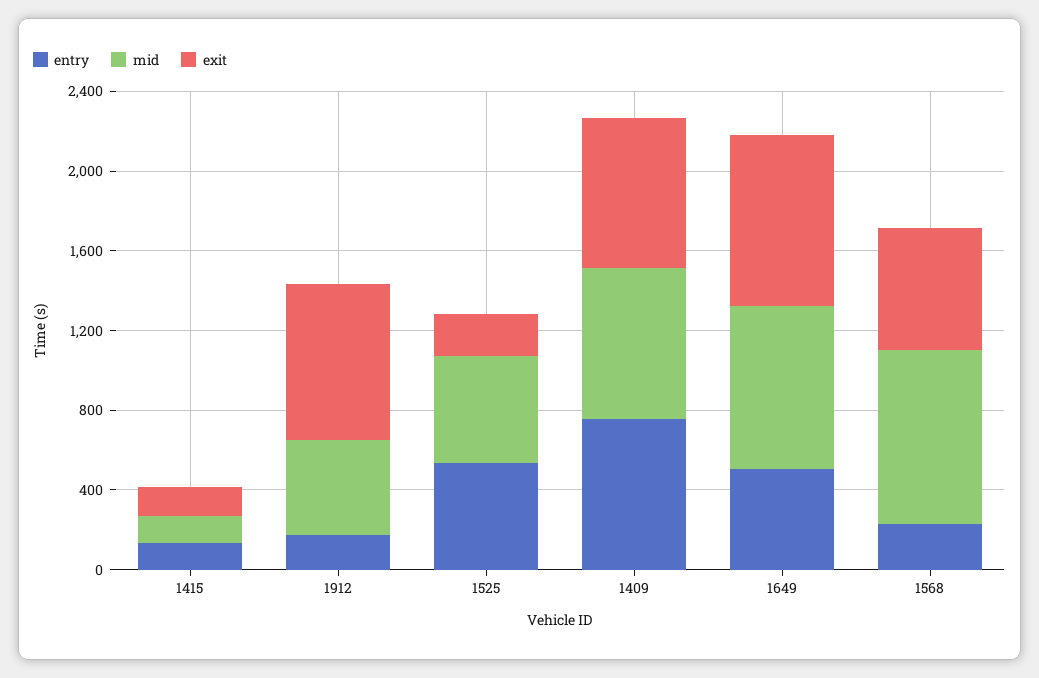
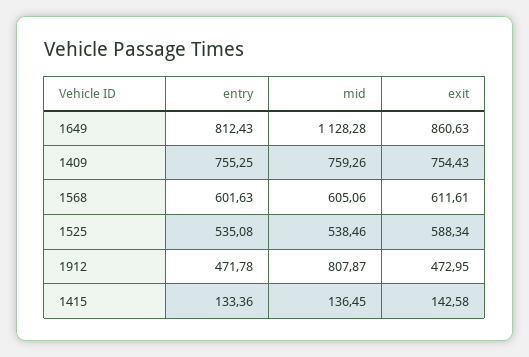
entry, 1912: 200 -> 471.78
mid, 1912: 500 -> 807.87
exit, 1912: 800 -> 472.95
exit, 1525: 200 -> 588.34
entry, 1649: 500 -> 812.43
mid, 1649: 800 -> 1128.28
entry, 1568: 200 -> 601.63
mid, 1568: 900 -> 605.06

